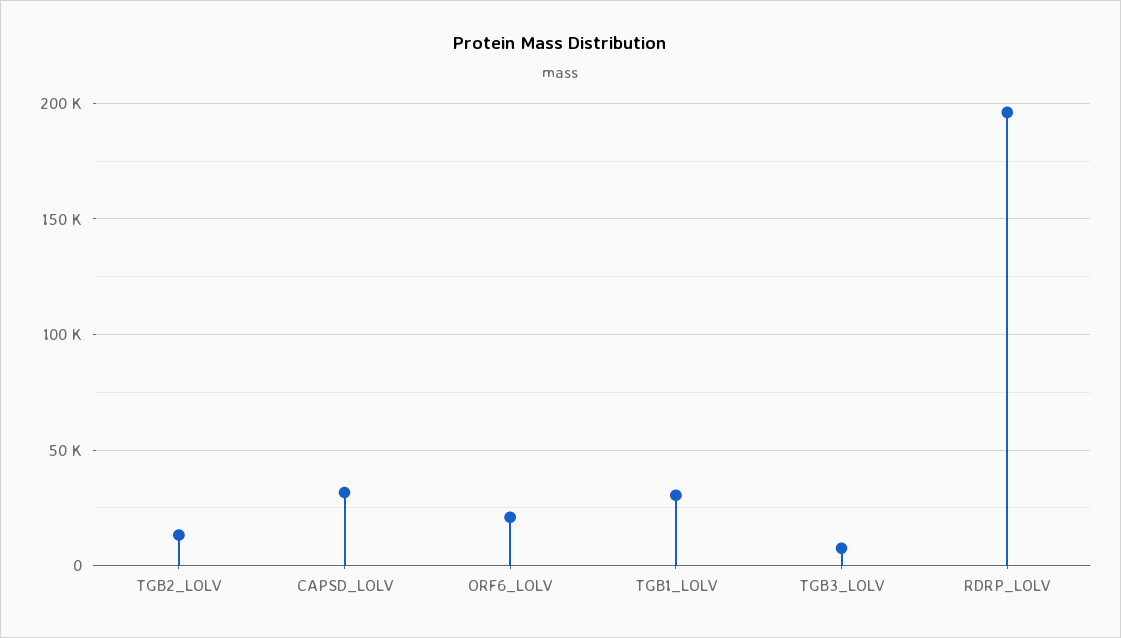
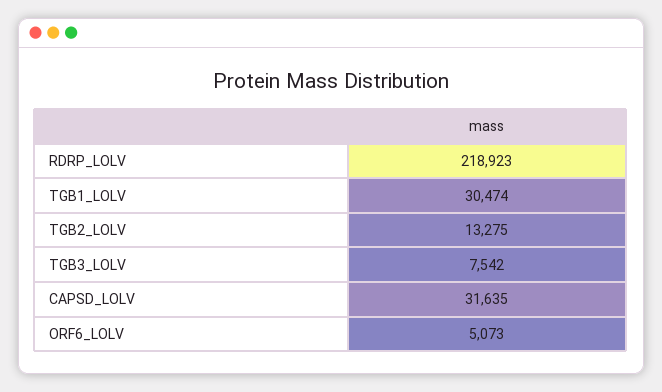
ORF6_LOLV: 20000 -> 5073
RDRP_LOLV: 195000 -> 218923

